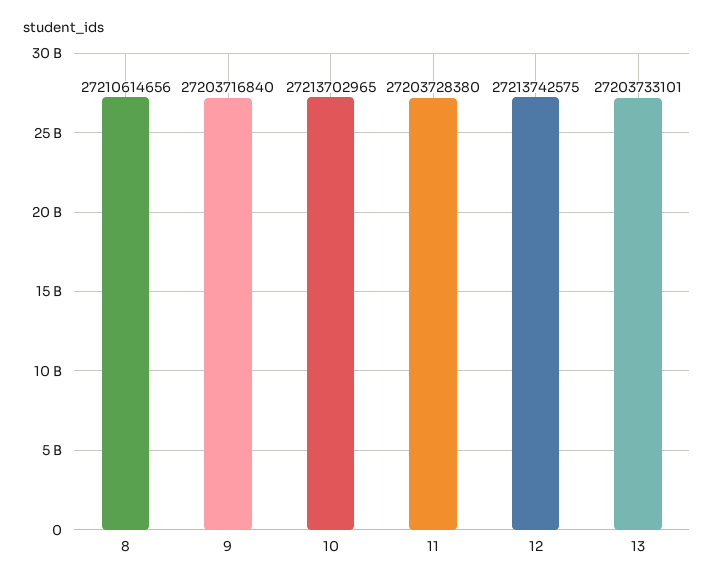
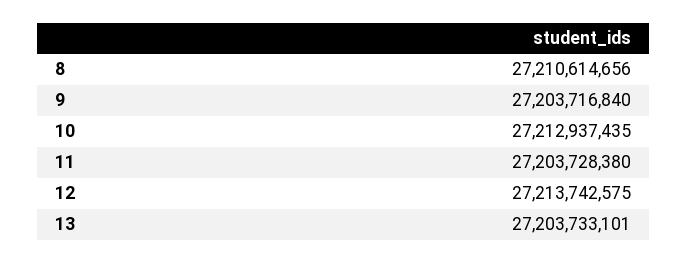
10: 27213702965 -> 27212937435

